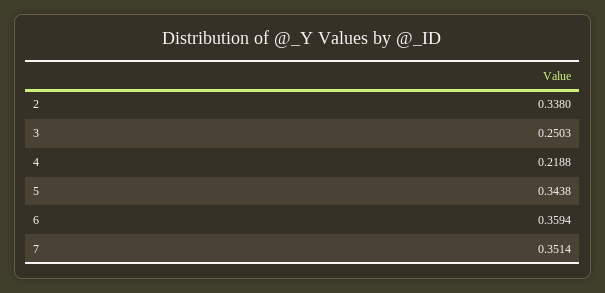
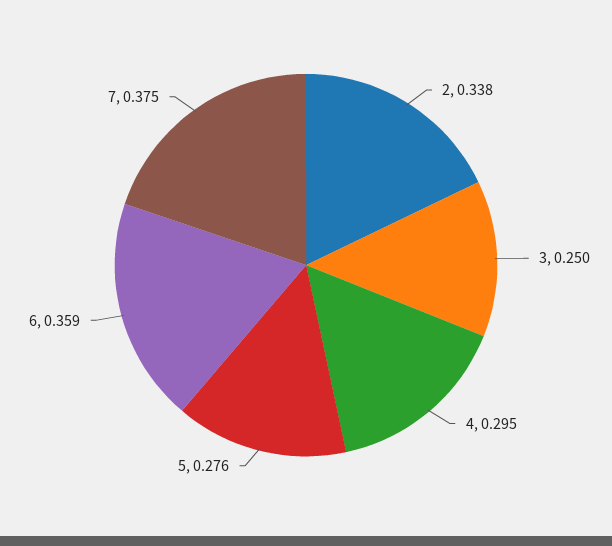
4: 0.2188 -> 0.295
5: 0.3438 -> 0.276
7: 0.3514 -> 0.375

